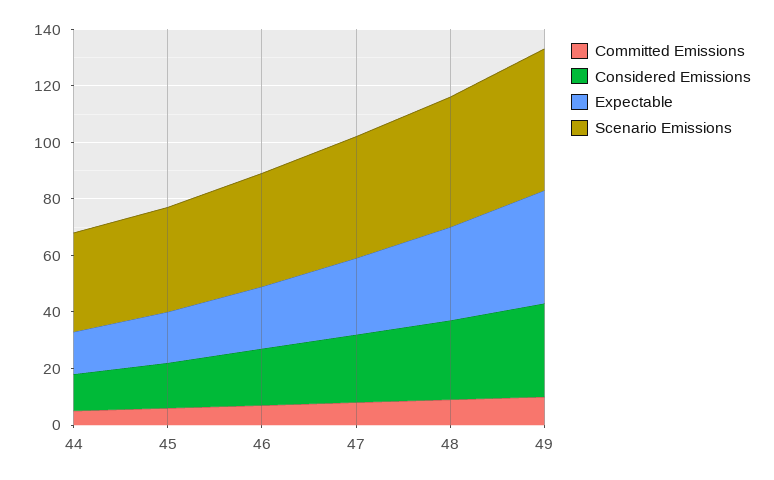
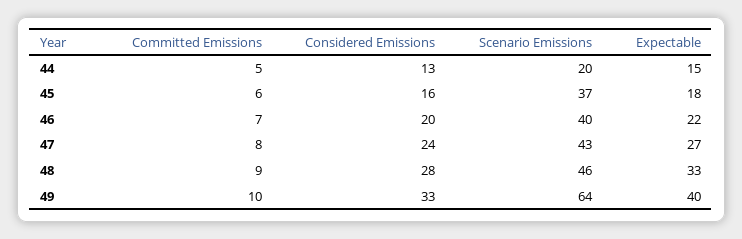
Scenario Emissions, 44: 35 -> 20
Scenario Emissions, 49: 50 -> 64

